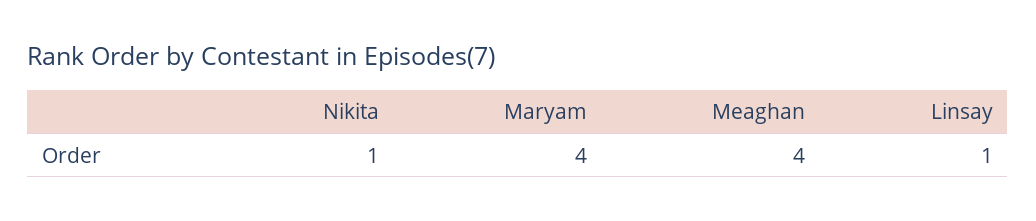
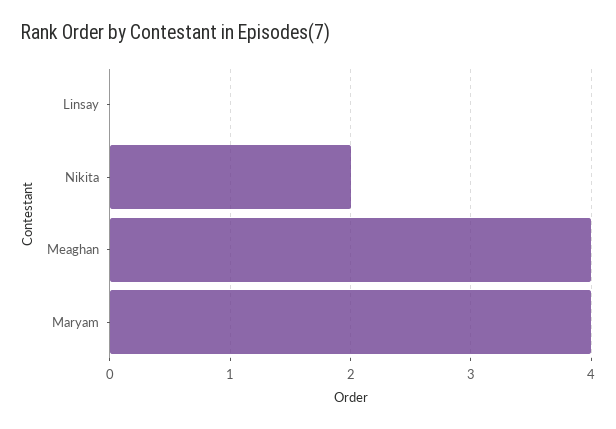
Nikita: 1 -> 2
Linsay: 1 -> 0

